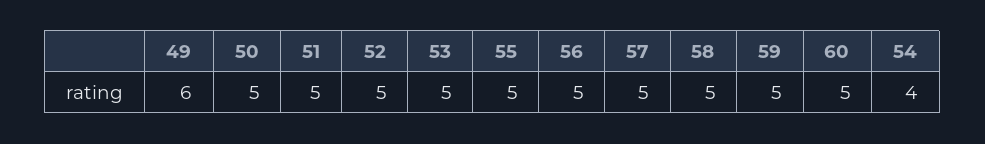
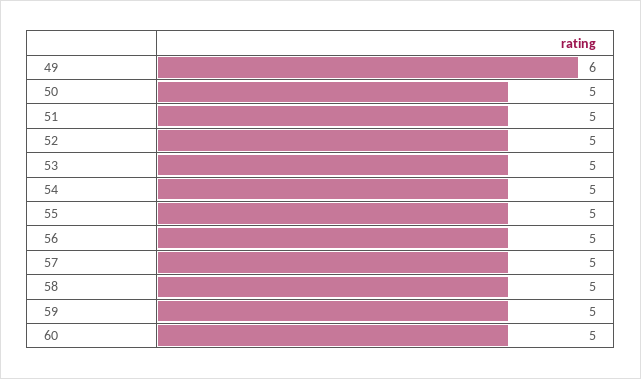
54: 4 -> 5

